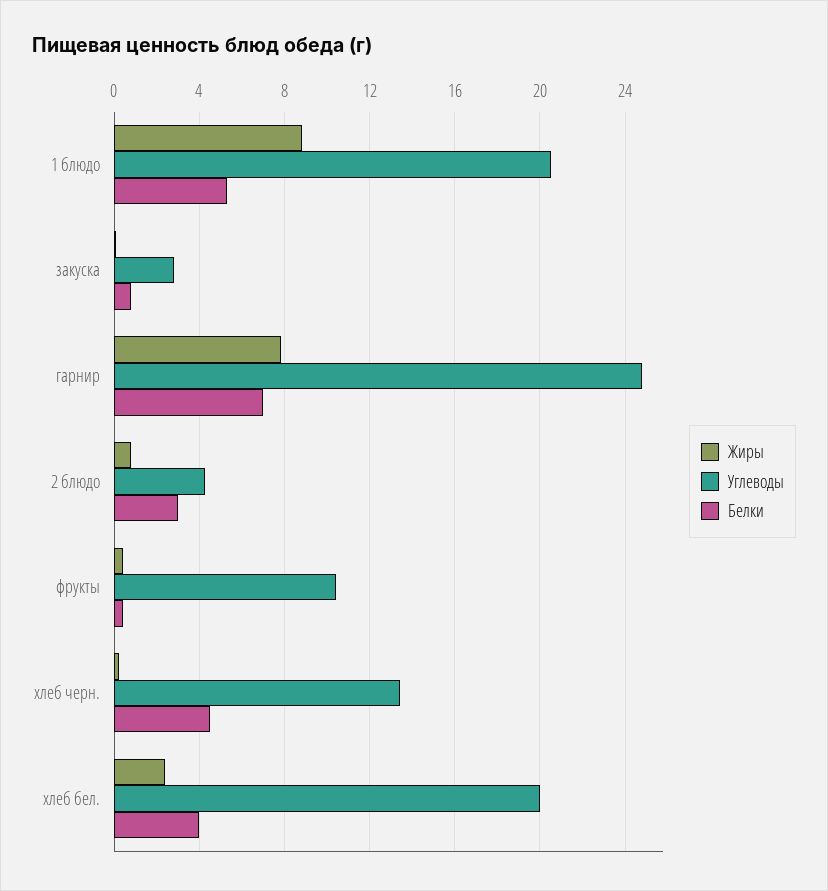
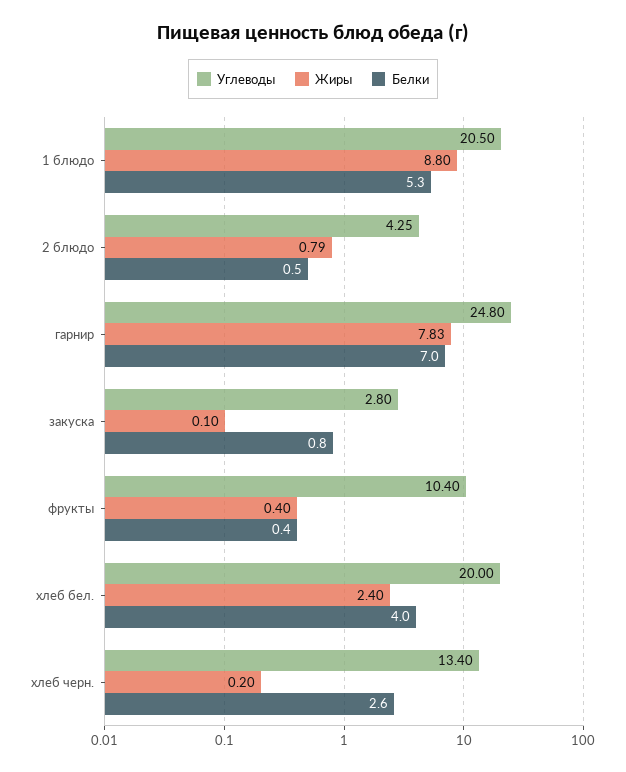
Белки, 2 блюдо: 3 -> 0.5
Белки, хлеб черн.: 4.5 -> 2.6

